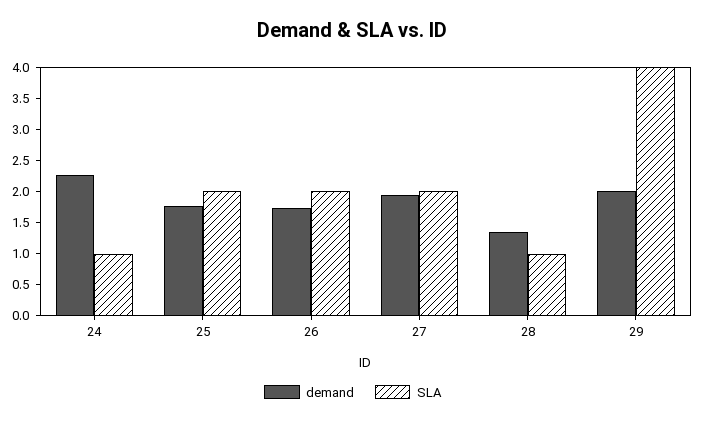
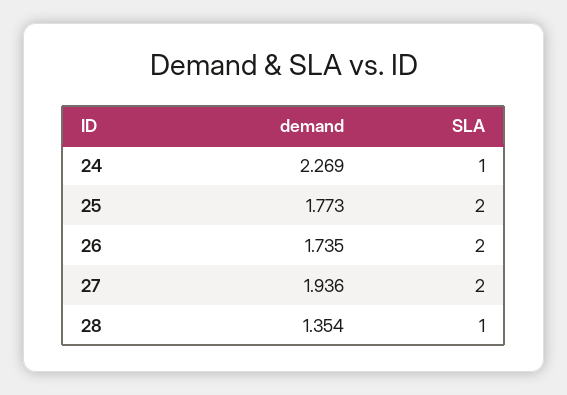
demand, 29: 2 -> none
SLA, 29: 4 -> none

